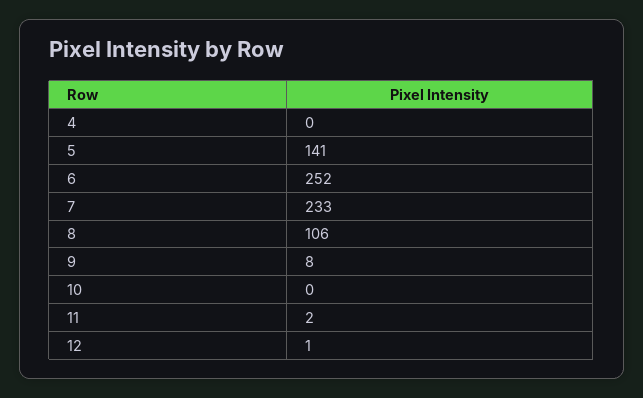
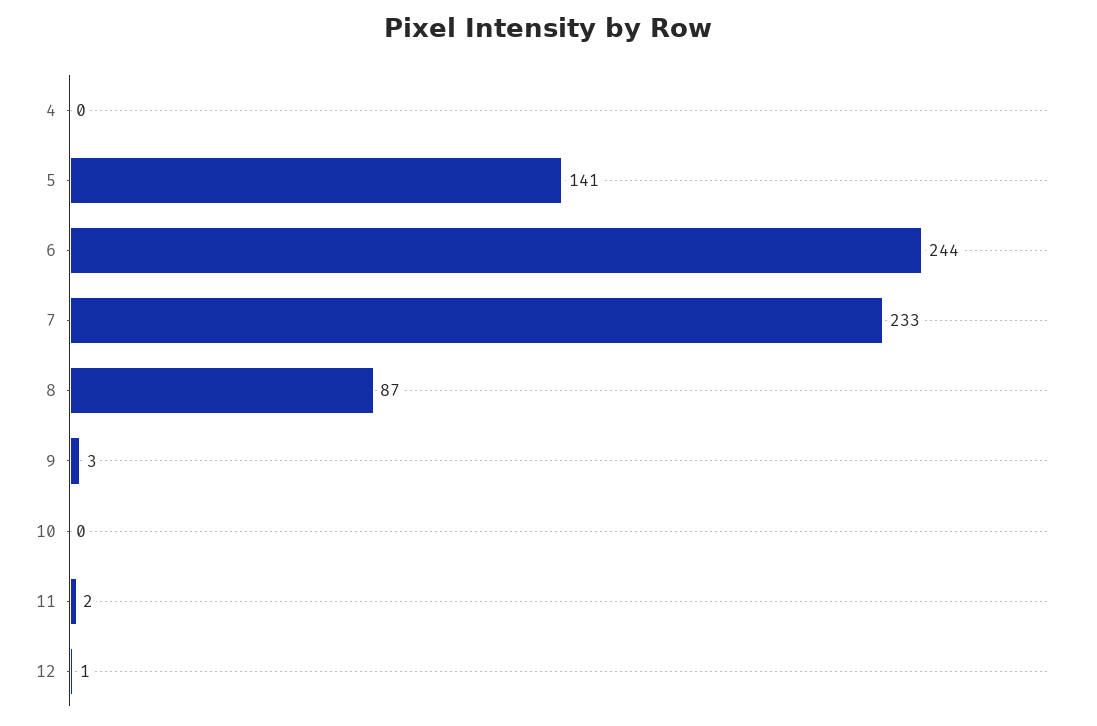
6: 252 -> 244
8: 106 -> 87
9: 8 -> 3

